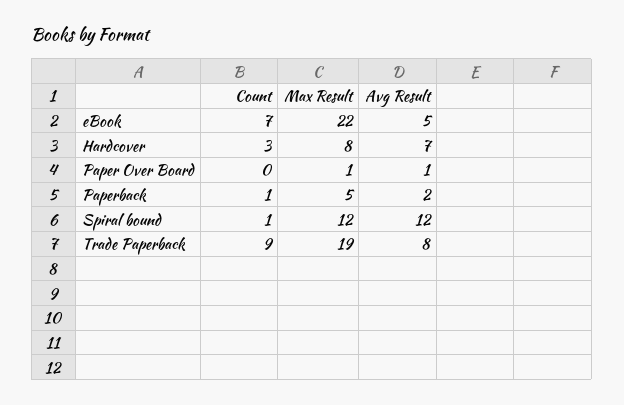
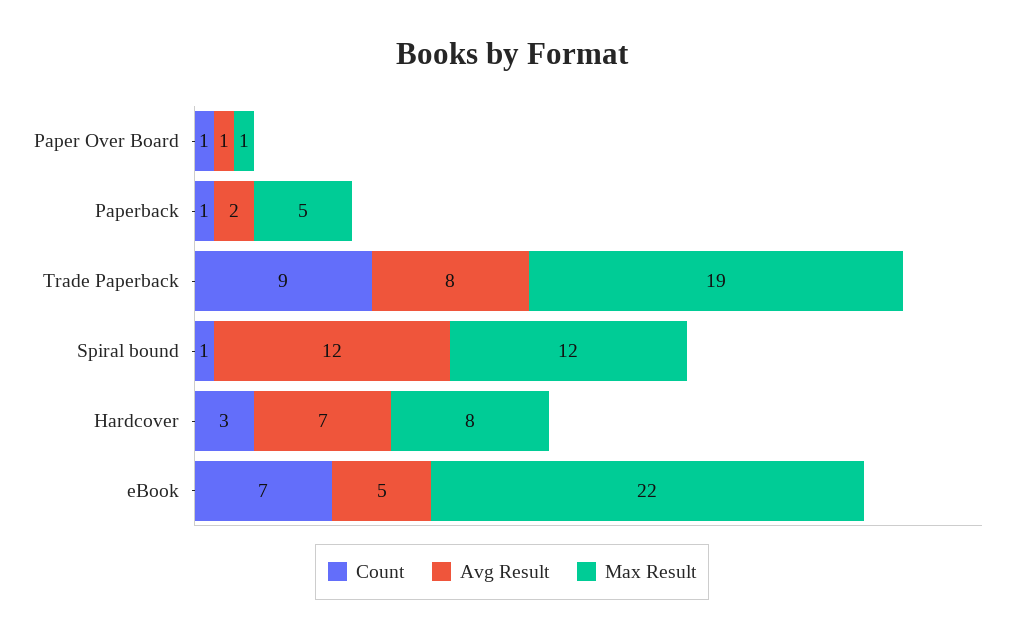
Count, Paper Over Board: 0 -> 1

